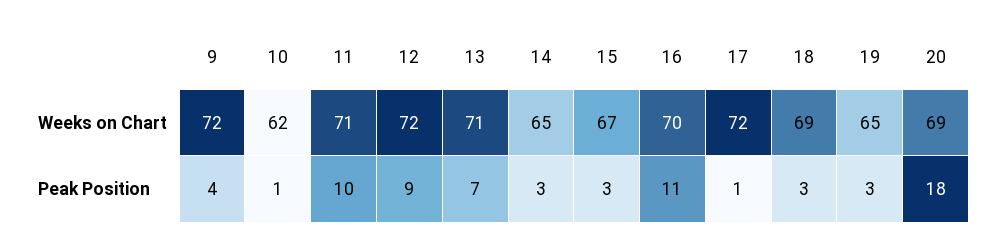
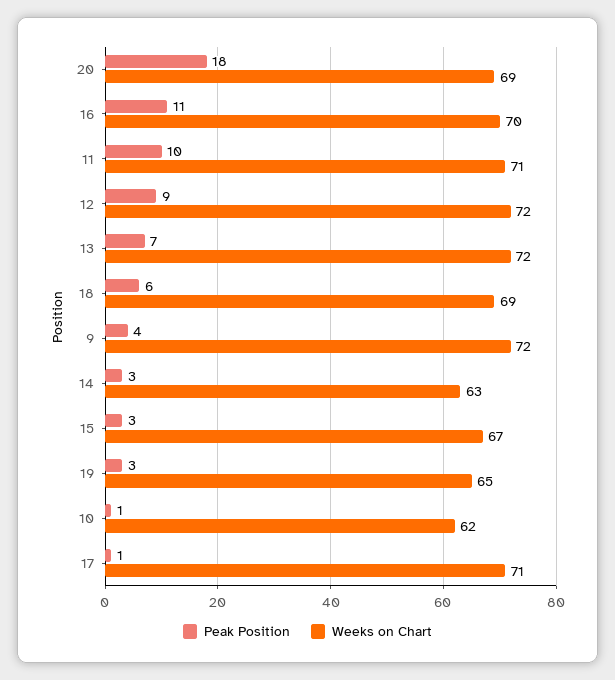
Weeks on Chart, 13: 71 -> 72
Weeks on Chart, 14: 65 -> 63
Weeks on Chart, 17: 72 -> 71
Peak Position, 18: 3 -> 6

